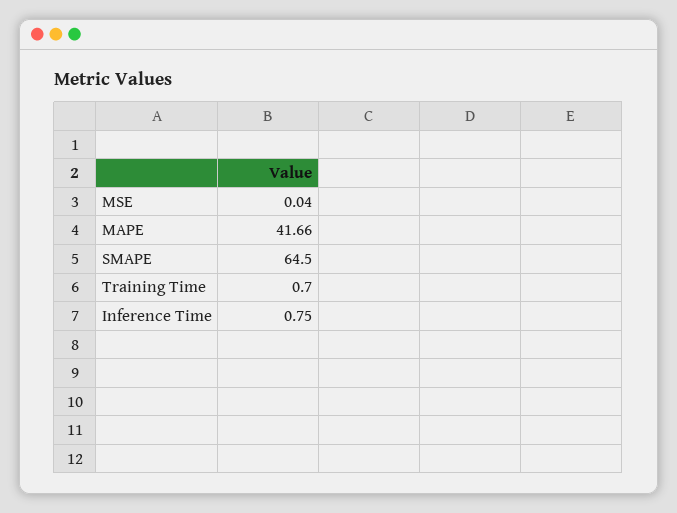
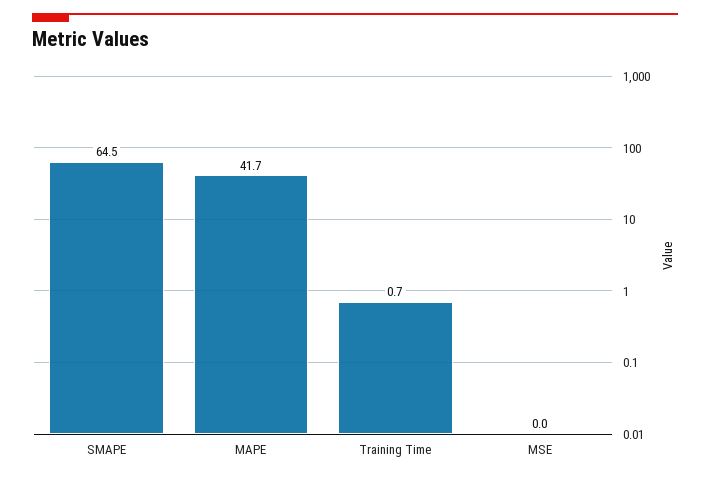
Inference Time: 0.75 -> none

